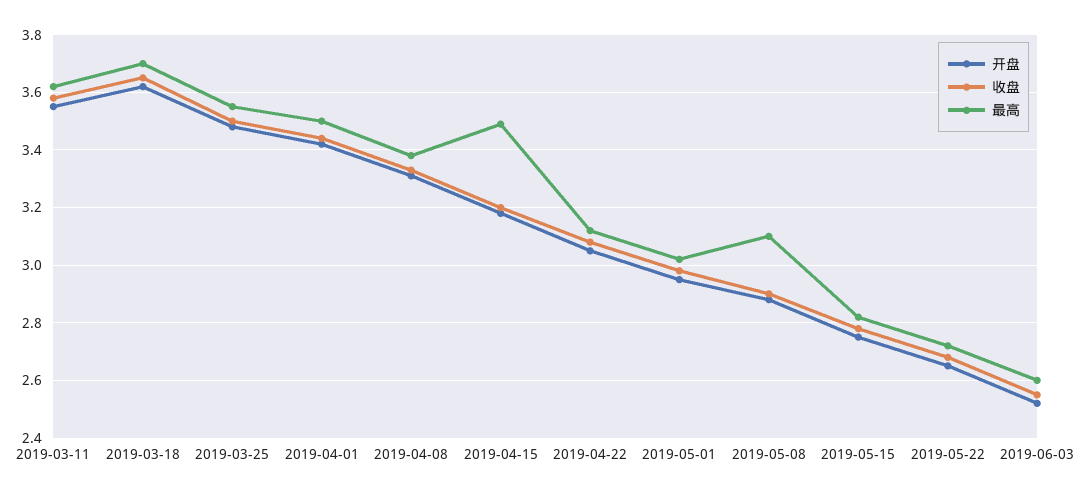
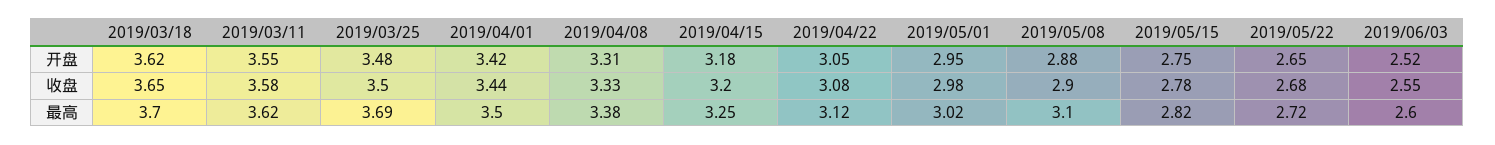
最高, 2019-03-25: 3.55 -> 3.69
最高, 2019-04-15: 3.5 -> 3.25

